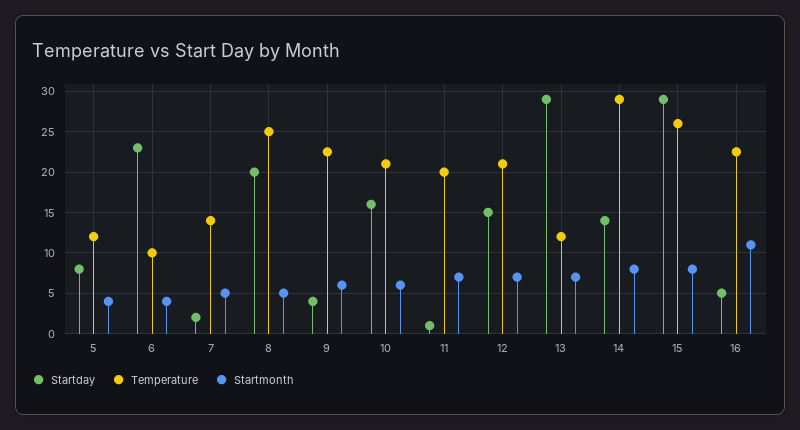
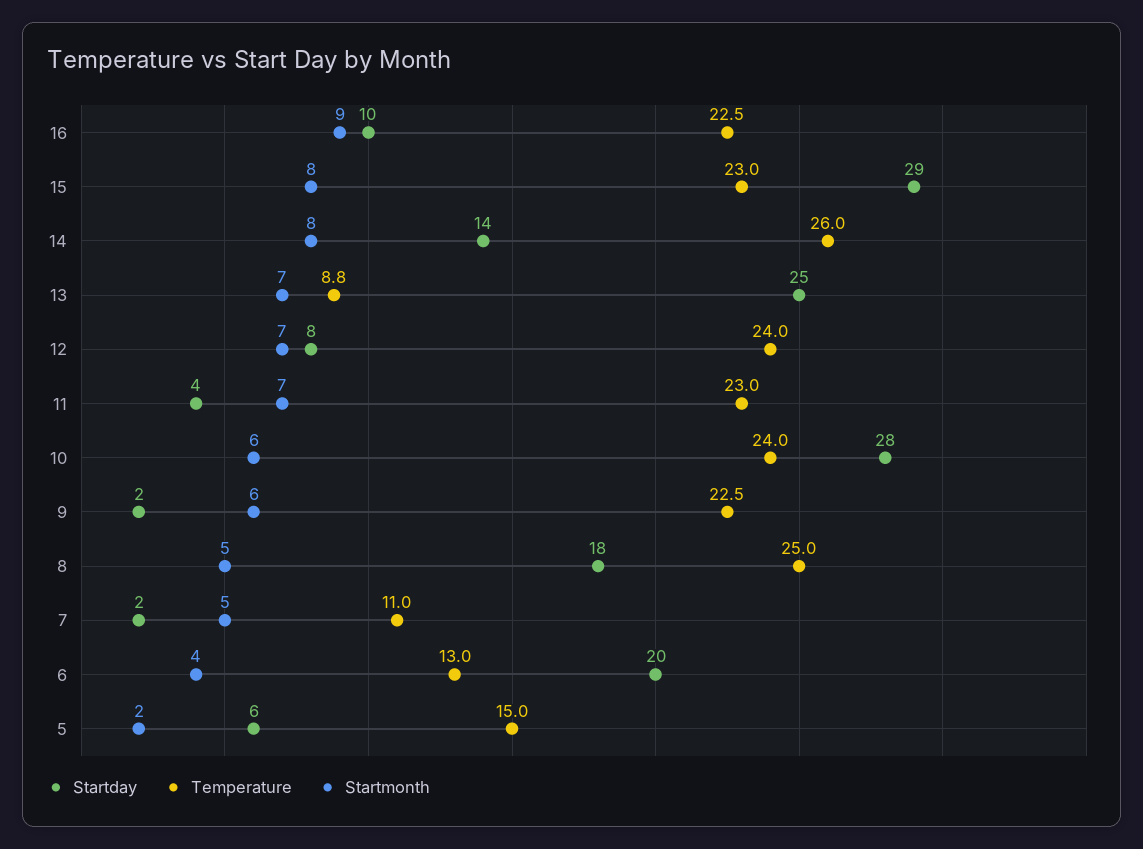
Startday, 5: 8 -> 6
Temperature, 5: 12 -> 15
Startmonth, 5: 4 -> 2
Startday, 6: 23 -> 20
Temperature, 6: 10 -> 13
Temperature, 7: 14 -> 11
Startday, 8: 20 -> 18
Startday, 9: 4 -> 2
Startday, 10: 16 -> 28
Temperature, 10: 21 -> 24
Startday, 11: 1 -> 4
Temperature, 11: 20 -> 23
Startday, 12: 15 -> 8
Temperature, 12: 21 -> 24
Startday, 13: 29 -> 25
Temperature, 13: 12 -> 8.8
Temperature, 14: 29 -> 26
Temperature, 15: 26 -> 23
Startday, 16: 5 -> 10
Startmonth, 16: 11 -> 9

